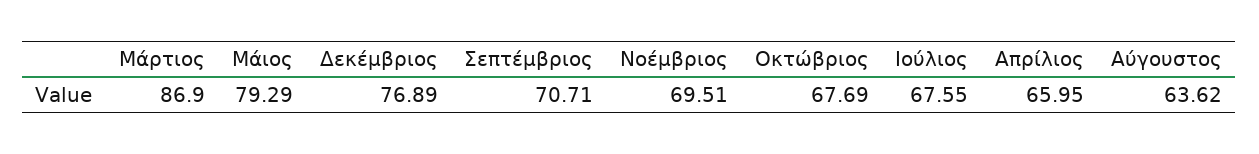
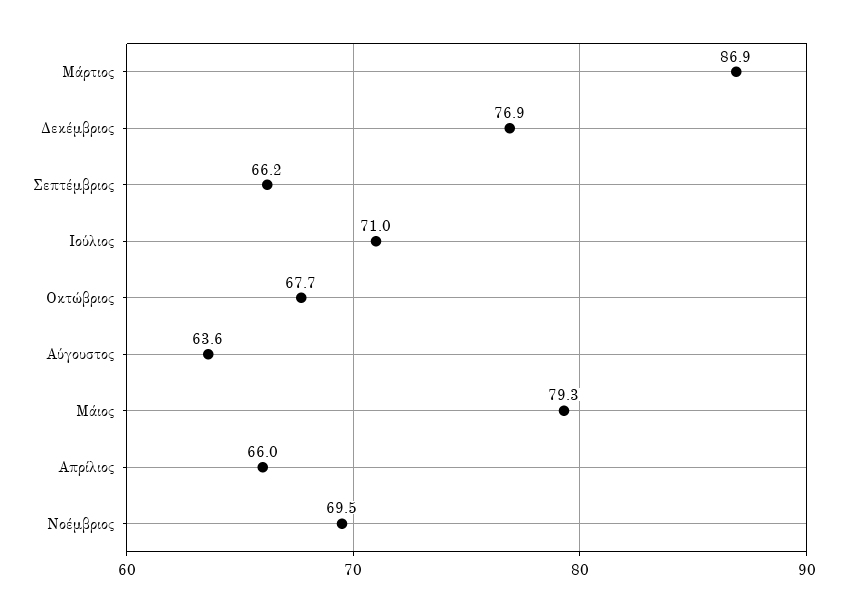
Σεπτέμβριος: 70.71 -> 66.2
Ιούλιος: 67.55 -> 71

